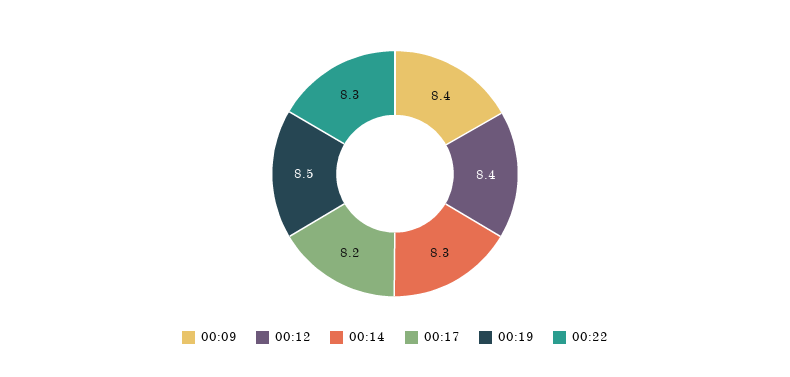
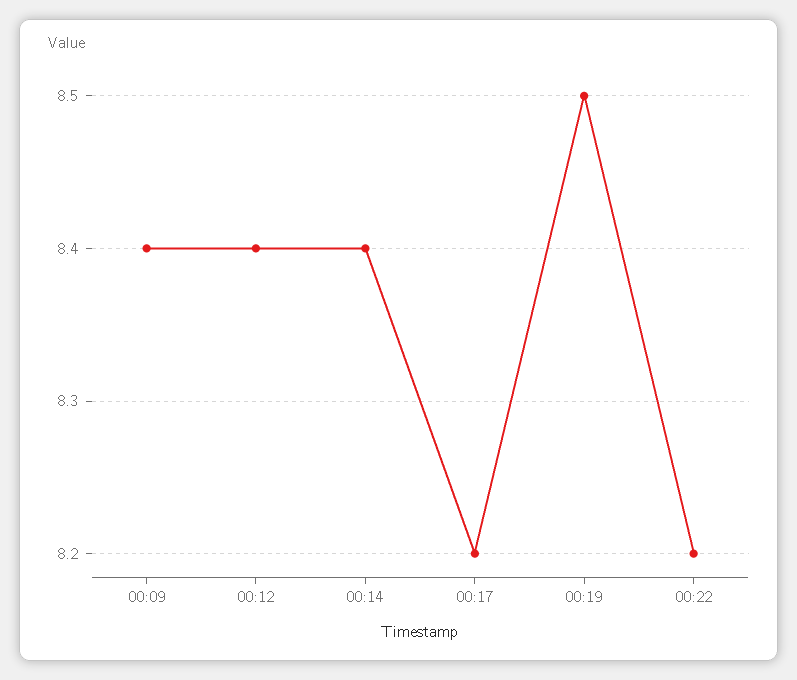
00:14: 8.3 -> 8.4
00:22: 8.3 -> 8.2

